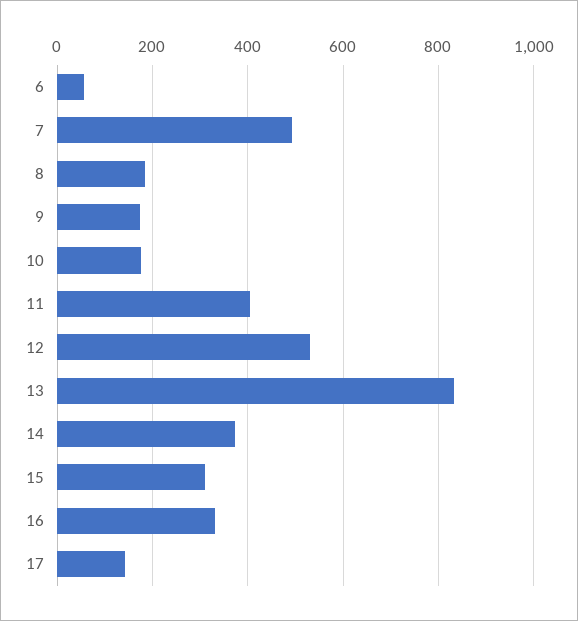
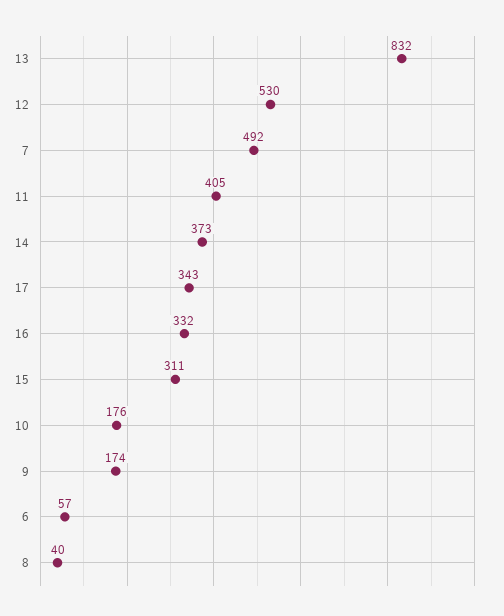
8: 180 -> 40
17: 140 -> 343

